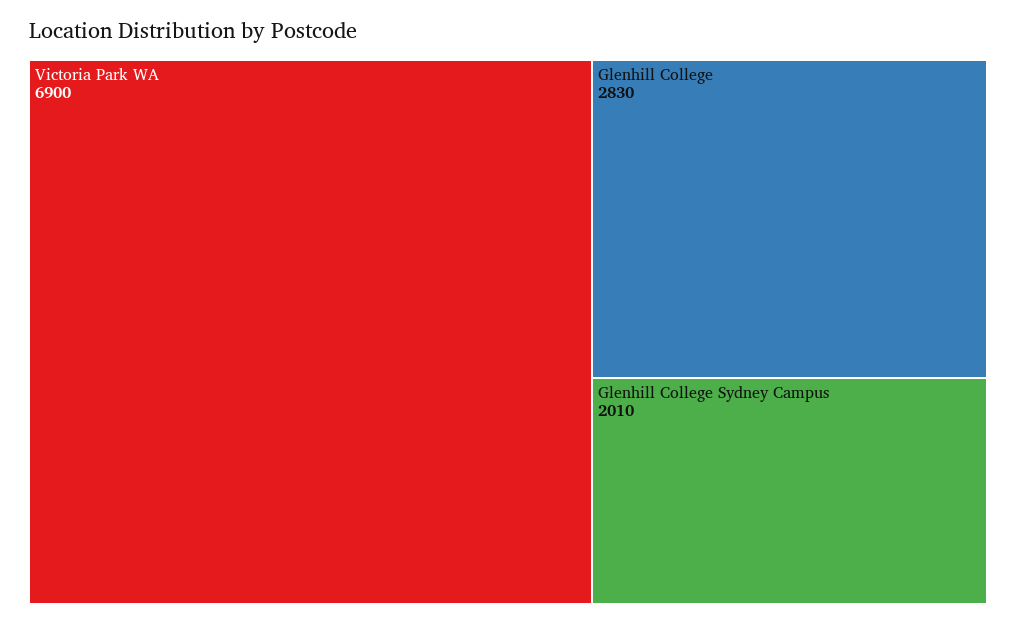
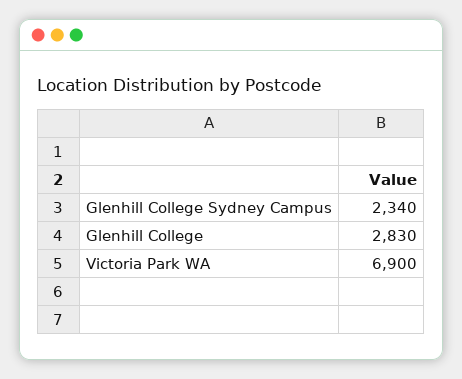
Glenhill College Sydney Campus: 2010 -> 2340

